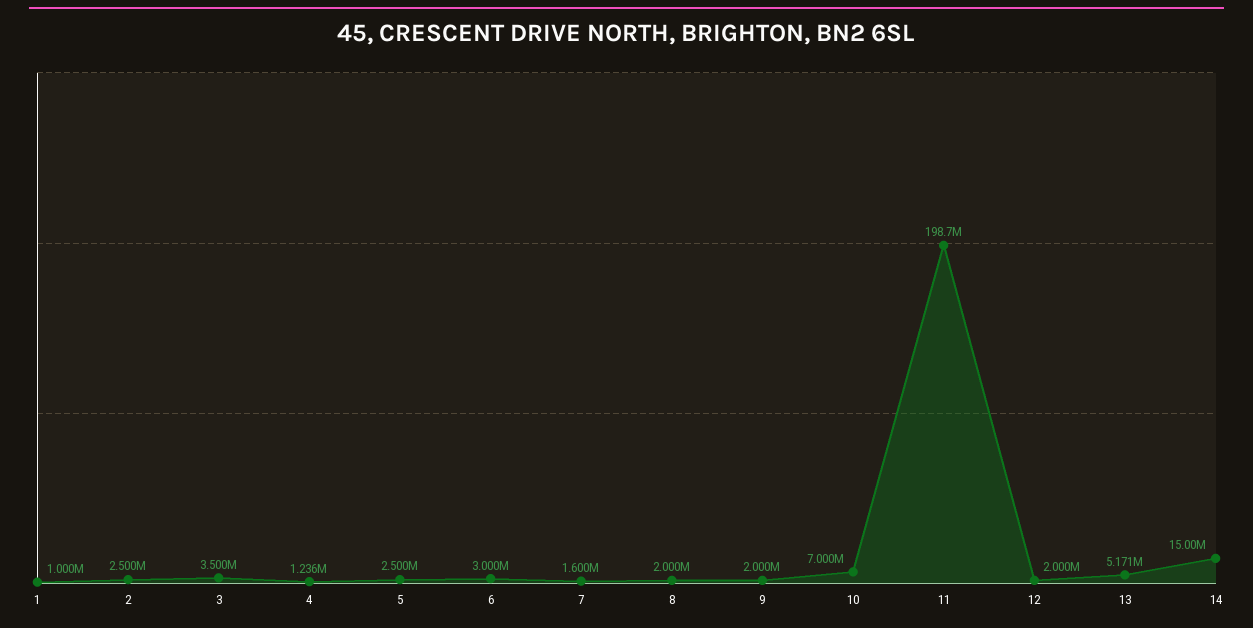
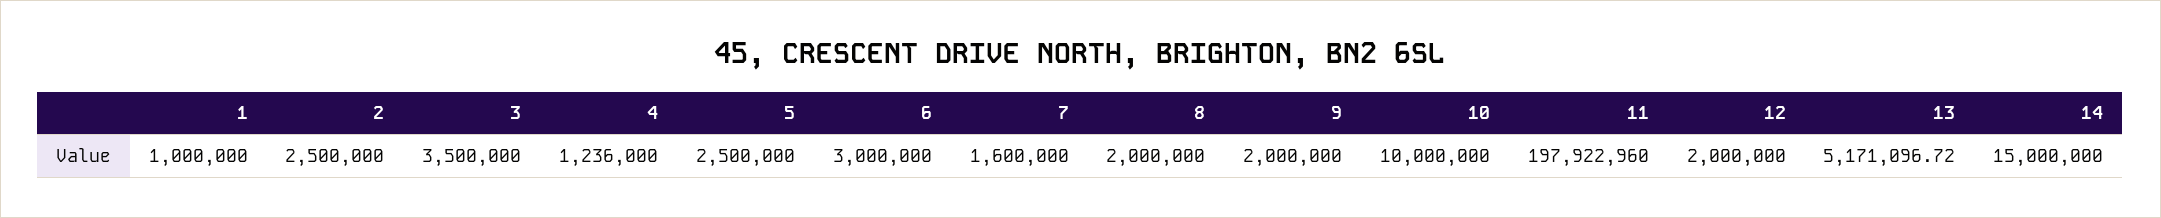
10: 7000000 -> 10000000
11: 198700000 -> 197922960

